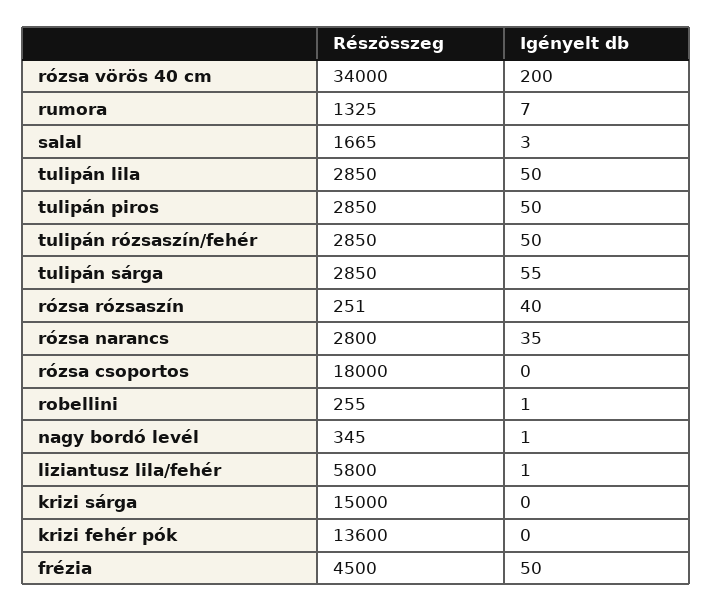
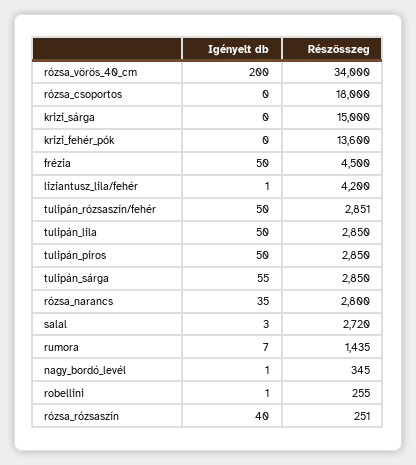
Részösszeg, rumora: 1325 -> 1435
Részösszeg, salal: 1665 -> 2720
Részösszeg, tulipán rózsaszín/fehér: 2850 -> 2851
Részösszeg, liziantusz lila/fehér: 5800 -> 4200

